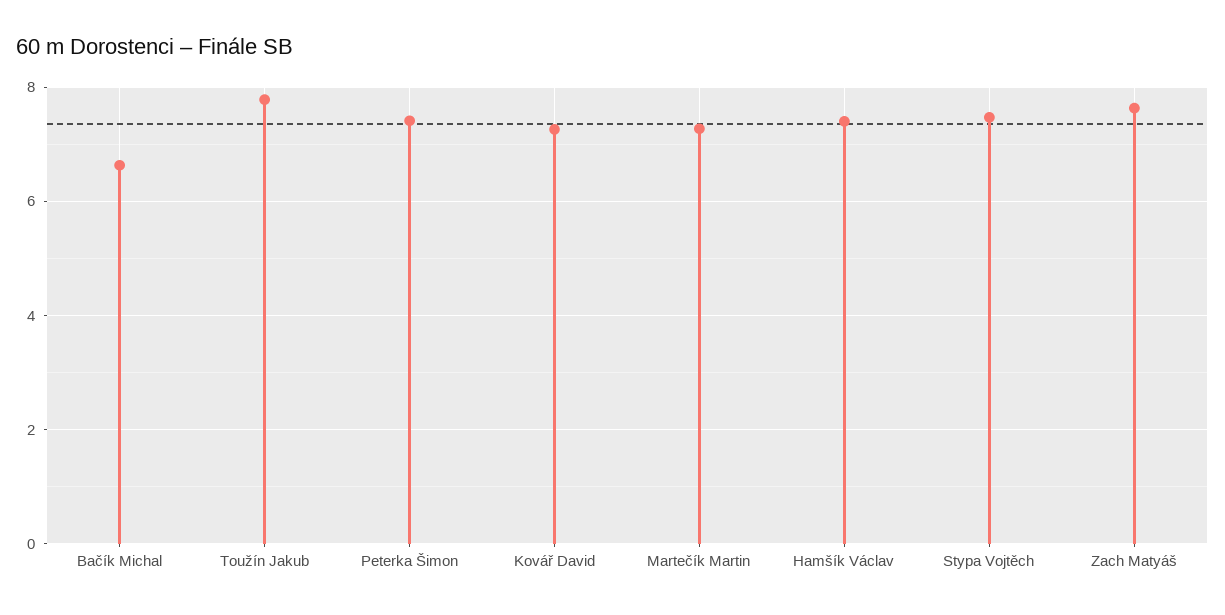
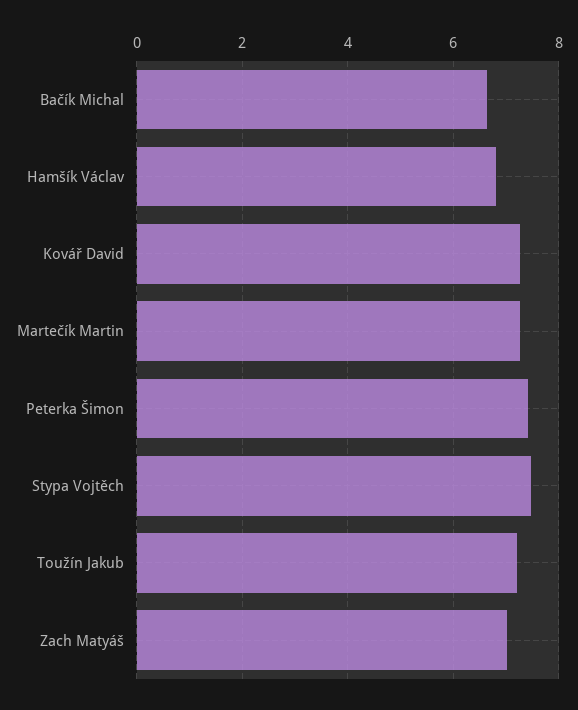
Toužín Jakub: 7.8 -> 7.2
Hamšík Václav: 7.4 -> 6.8
Zach Matyáš: 7.6 -> 7

